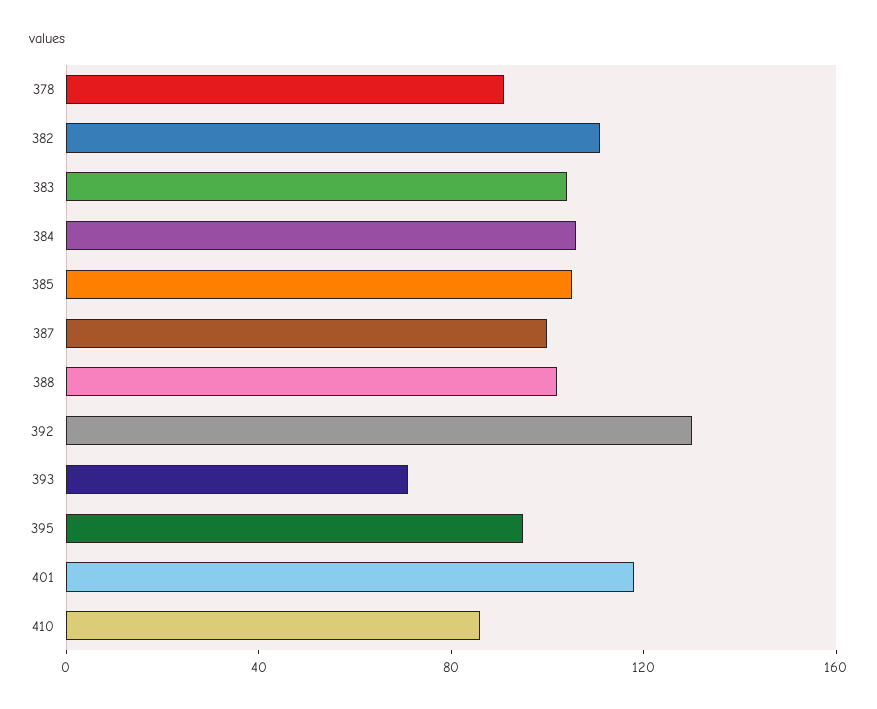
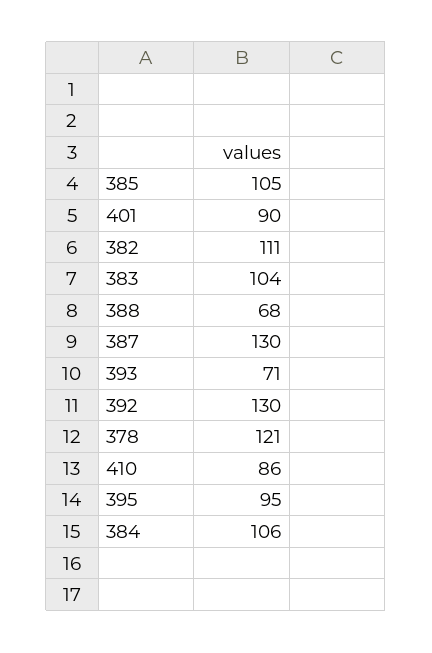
378: 90 -> 121
387: 100 -> 130
388: 100 -> 68
401: 120 -> 90

